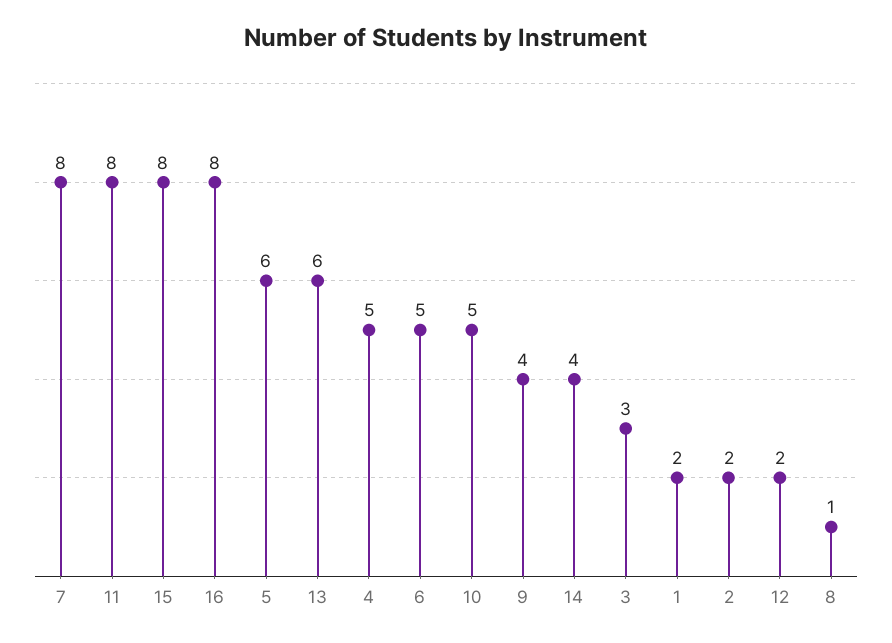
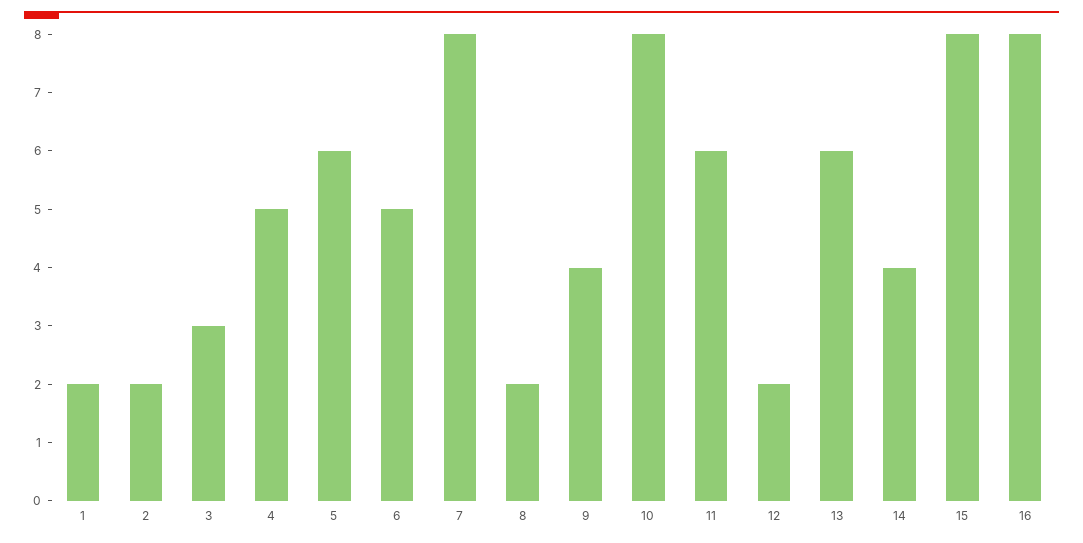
11: 8 -> 6
10: 5 -> 8
8: 1 -> 2

